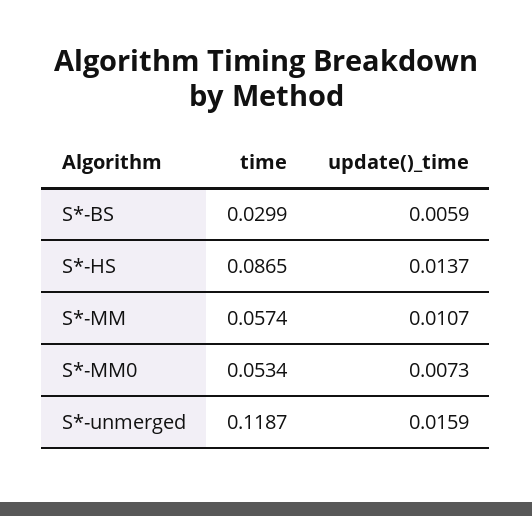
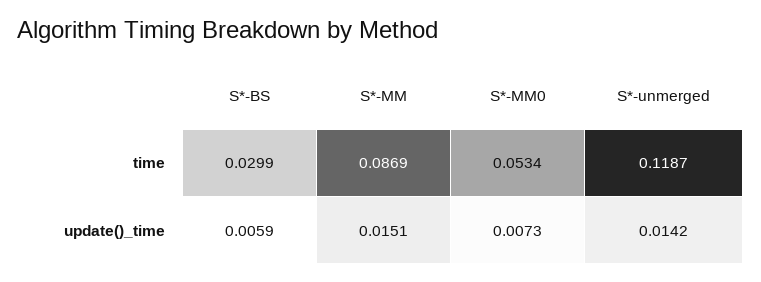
time, S*-HS: 0.0865 -> none
update()_time, S*-HS: 0.0137 -> none
time, S*-MM: 0.0574 -> 0.0869
update()_time, S*-MM: 0.0107 -> 0.0151
update()_time, S*-unmerged: 0.0159 -> 0.0142

